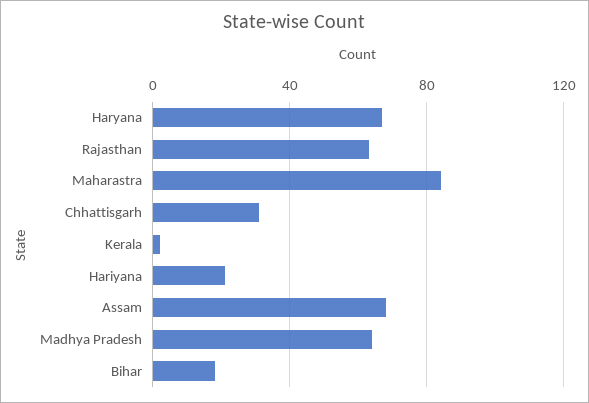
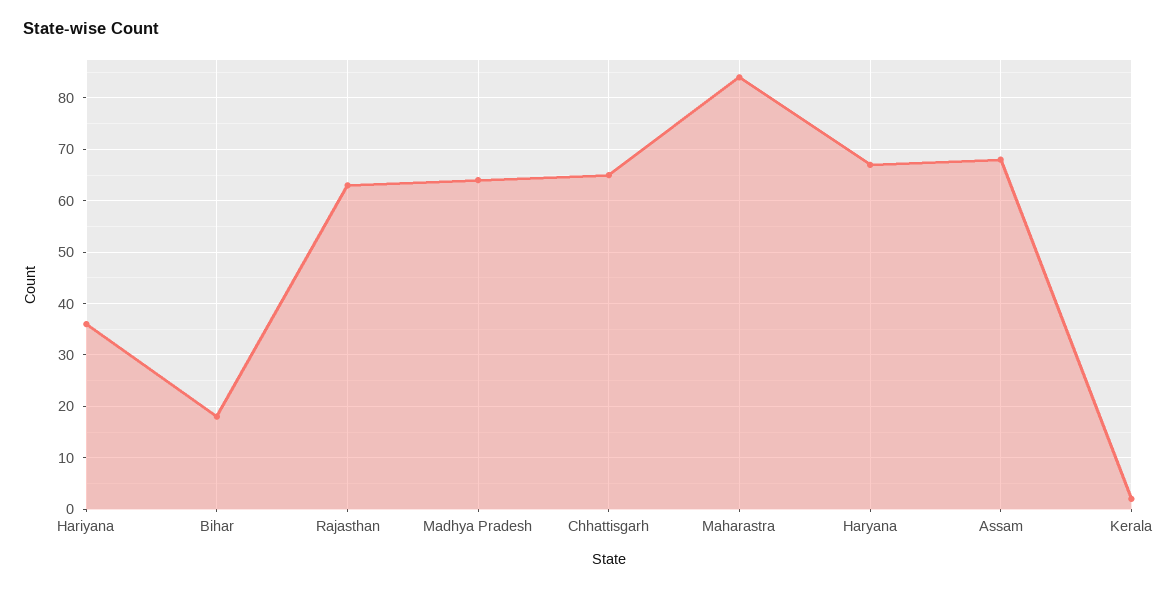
Chhattisgarh: 30 -> 65
Hariyana: 20 -> 35

